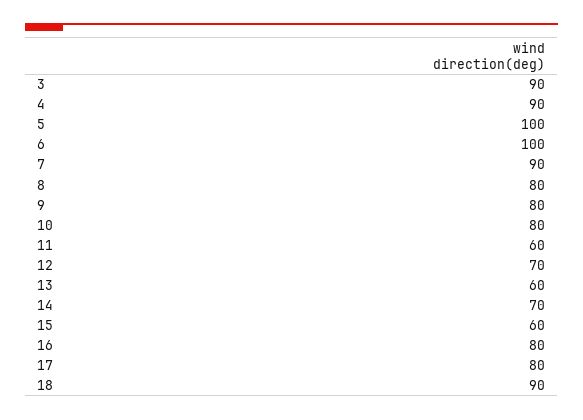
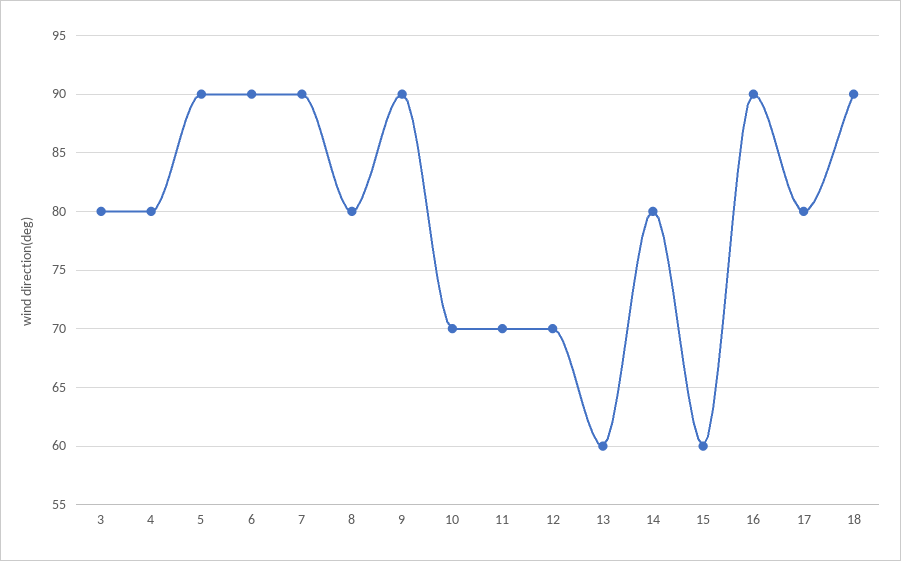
3: 90 -> 80
4: 90 -> 80
5: 100 -> 90
6: 100 -> 90
9: 80 -> 90
10: 80 -> 70
11: 60 -> 70
14: 70 -> 80
16: 80 -> 90

